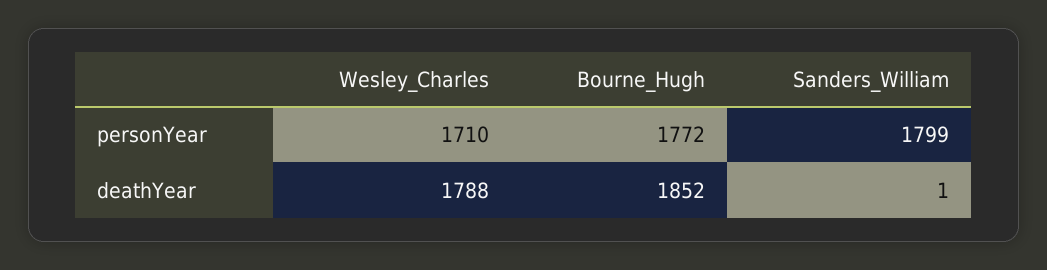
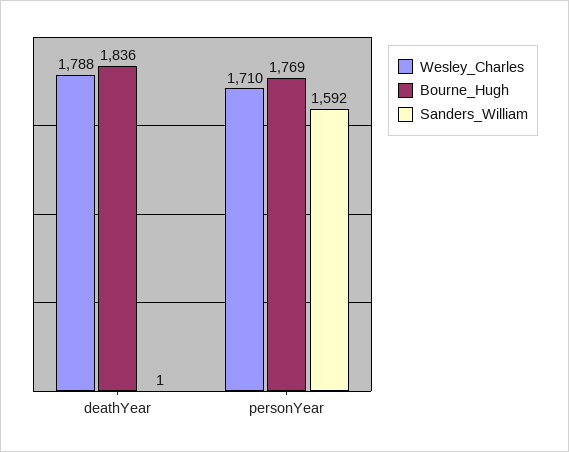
Bourne_Hugh, personYear: 1772 -> 1769
Sanders_William, personYear: 1799 -> 1592
Bourne_Hugh, deathYear: 1852 -> 1836

